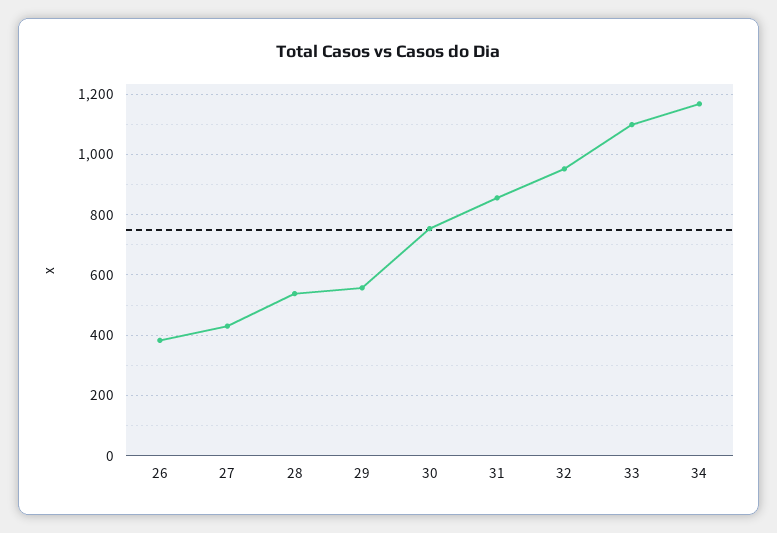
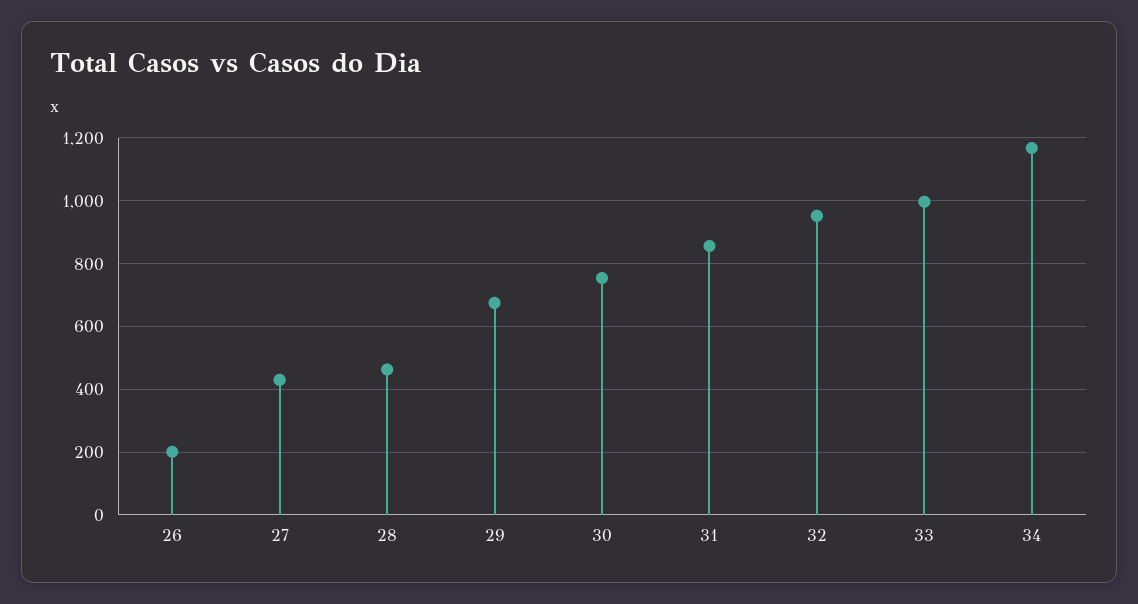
26: 380 -> 200
28: 540 -> 460
29: 560 -> 680
33: 1100 -> 1000

